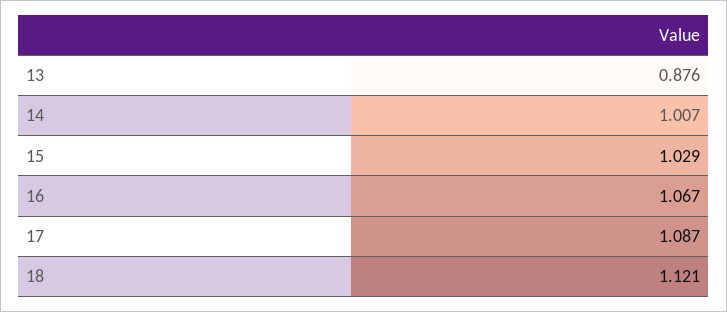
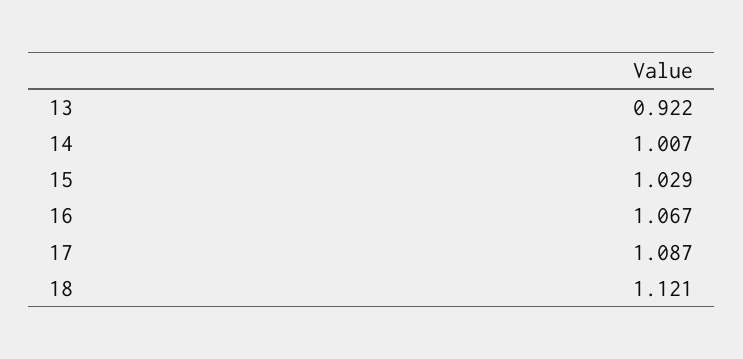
13: 0.876 -> 0.922

